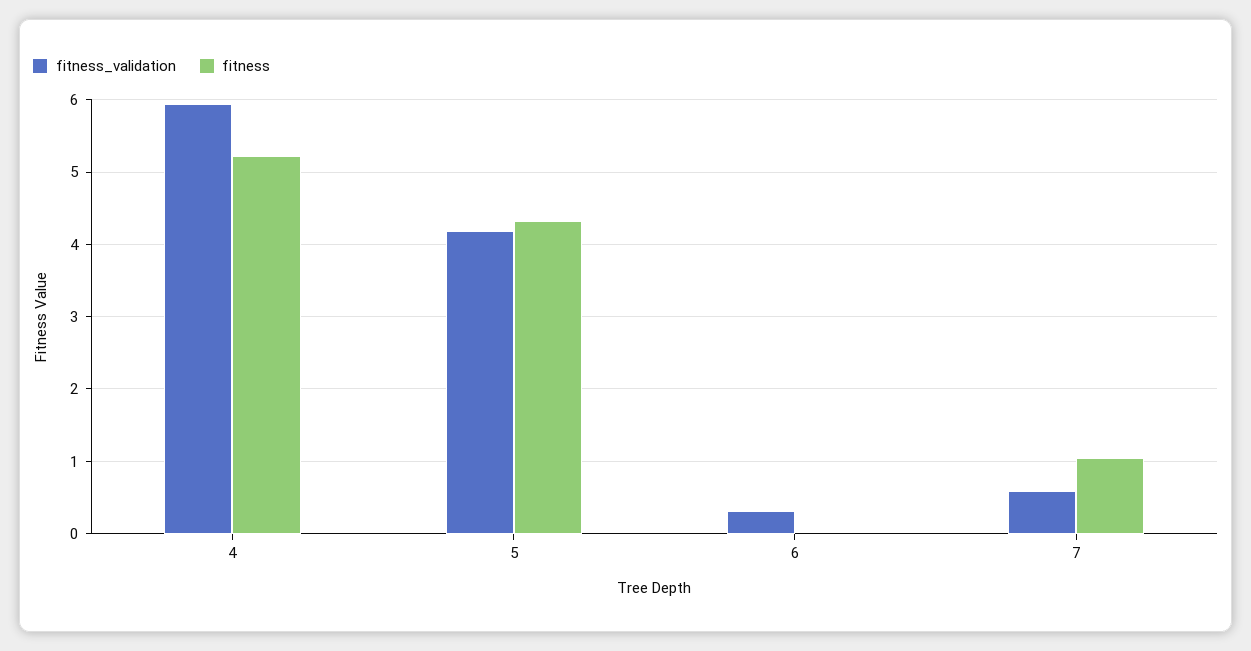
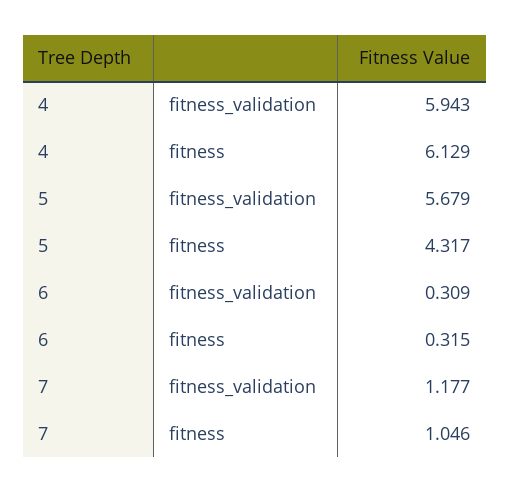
fitness, 4: 5.2 -> 6.129
fitness_validation, 5: 4.2 -> 5.679
fitness, 6: 0 -> 0.315
fitness_validation, 7: 0.6 -> 1.177

